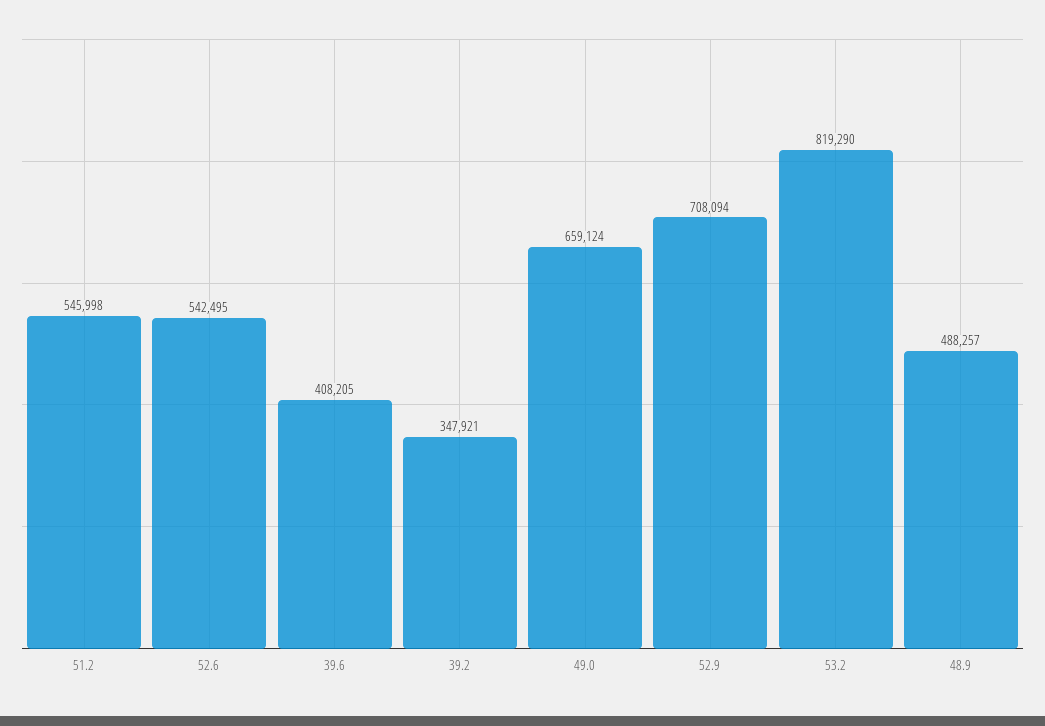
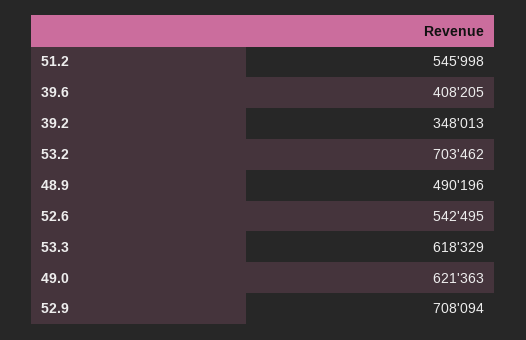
39.2: 347921 -> 348013
49.0: 659124 -> 621363
53.2: 819290 -> 703462
48.9: 488257 -> 490196
53.3: none -> 618329

